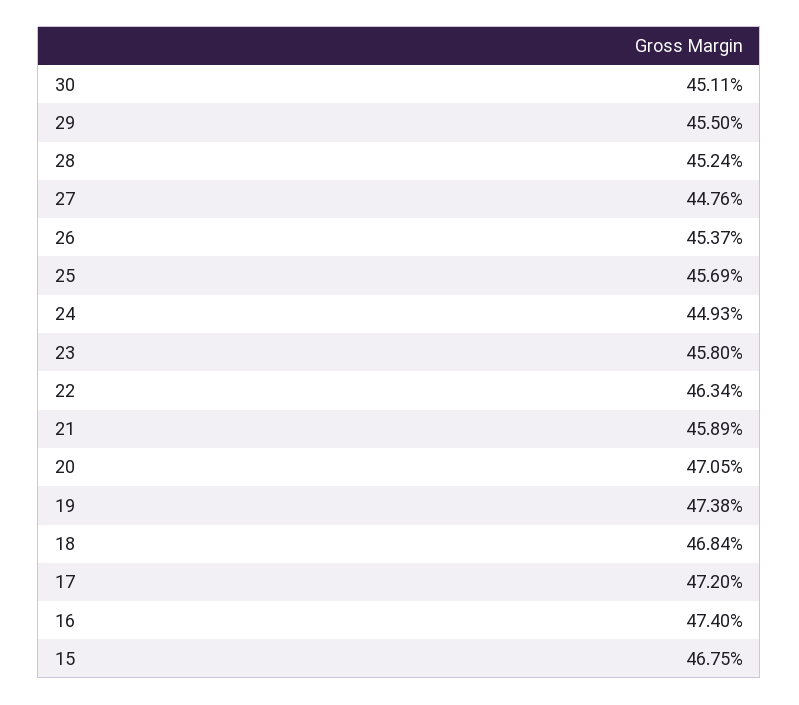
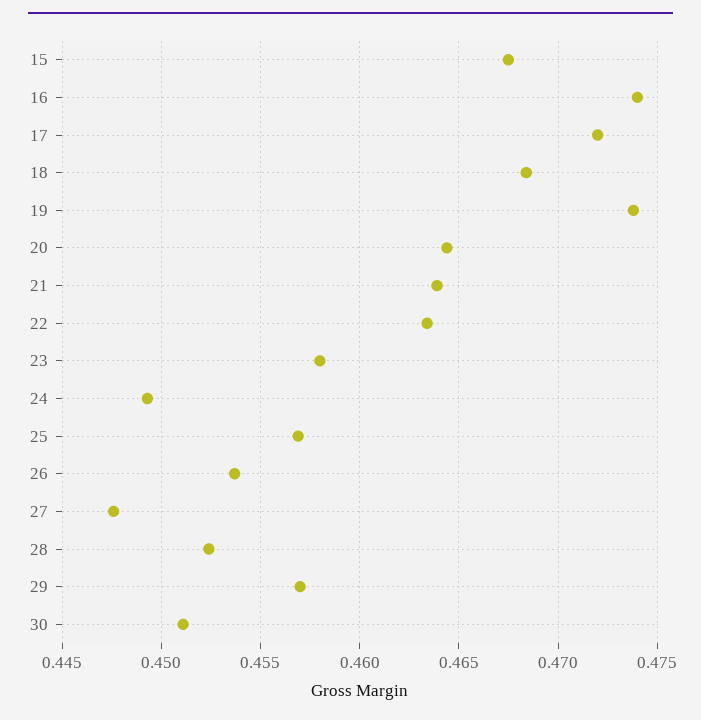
29: 0.455 -> 0.457
21: 0.4589 -> 0.464
20: 0.4705 -> 0.4645

